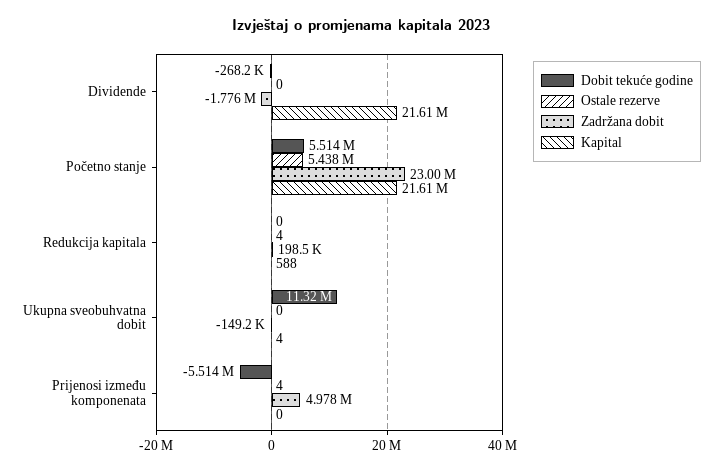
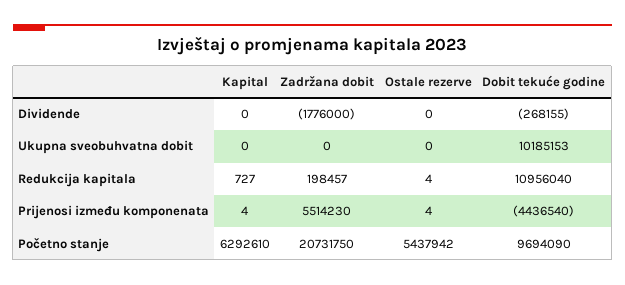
Kapital, Dividende: 21610000 -> 0
Dobit tekuće godine, Početno stanje: 5514000 -> 9694090
Zadržana dobit, Početno stanje: 23000000 -> 20731750
Kapital, Početno stanje: 21610000 -> 6292610
Dobit tekuće godine, Redukcija kapitala: 0 -> 10956040
Kapital, Redukcija kapitala: 588 -> 727
Dobit tekuće godine, Ukupna sveobuhvatna dobit: 11320000 -> 10185153
Zadržana dobit, Ukupna sveobuhvatna dobit: -149200 -> 0
Kapital, Ukupna sveobuhvatna dobit: 4 -> 0
Dobit tekuće godine, Prijenosi između komponenata: -5514000 -> -4436540
Zadržana dobit, Prijenosi između komponenata: 4978000 -> 5514230
Kapital, Prijenosi između komponenata: 0 -> 4

